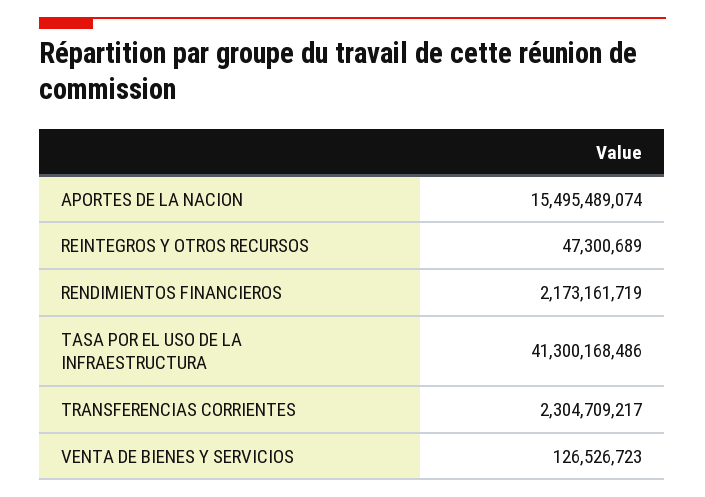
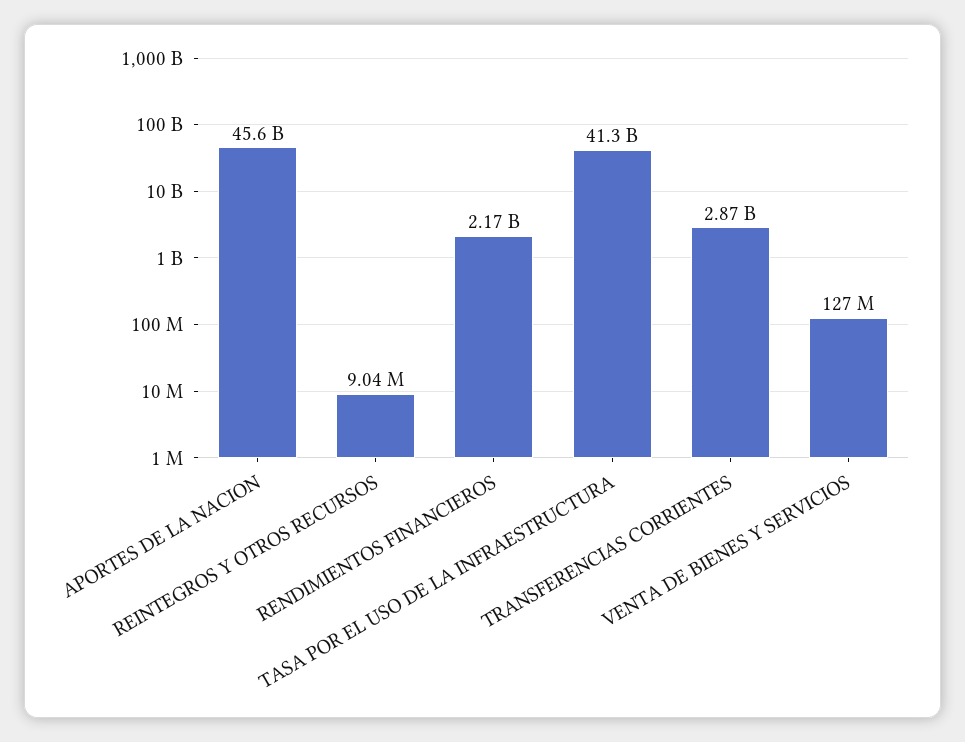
APORTES DE LA NACION: 15495489074 -> 45600000000
REINTEGROS Y OTROS RECURSOS: 47300689 -> 9040000
TRANSFERENCIAS CORRIENTES: 2304709217 -> 2870000000

